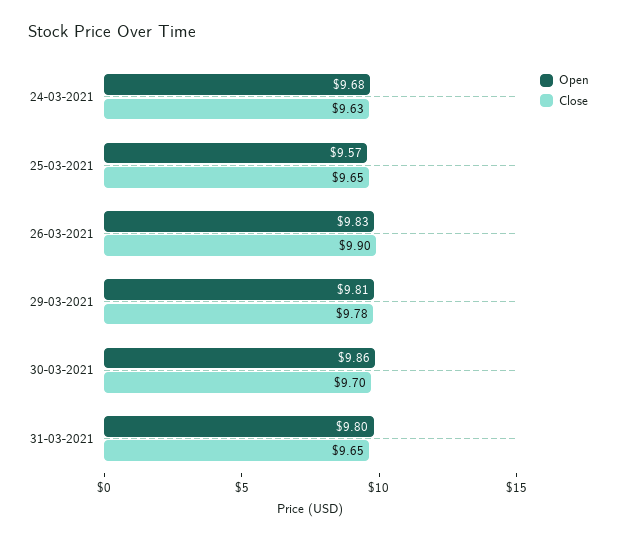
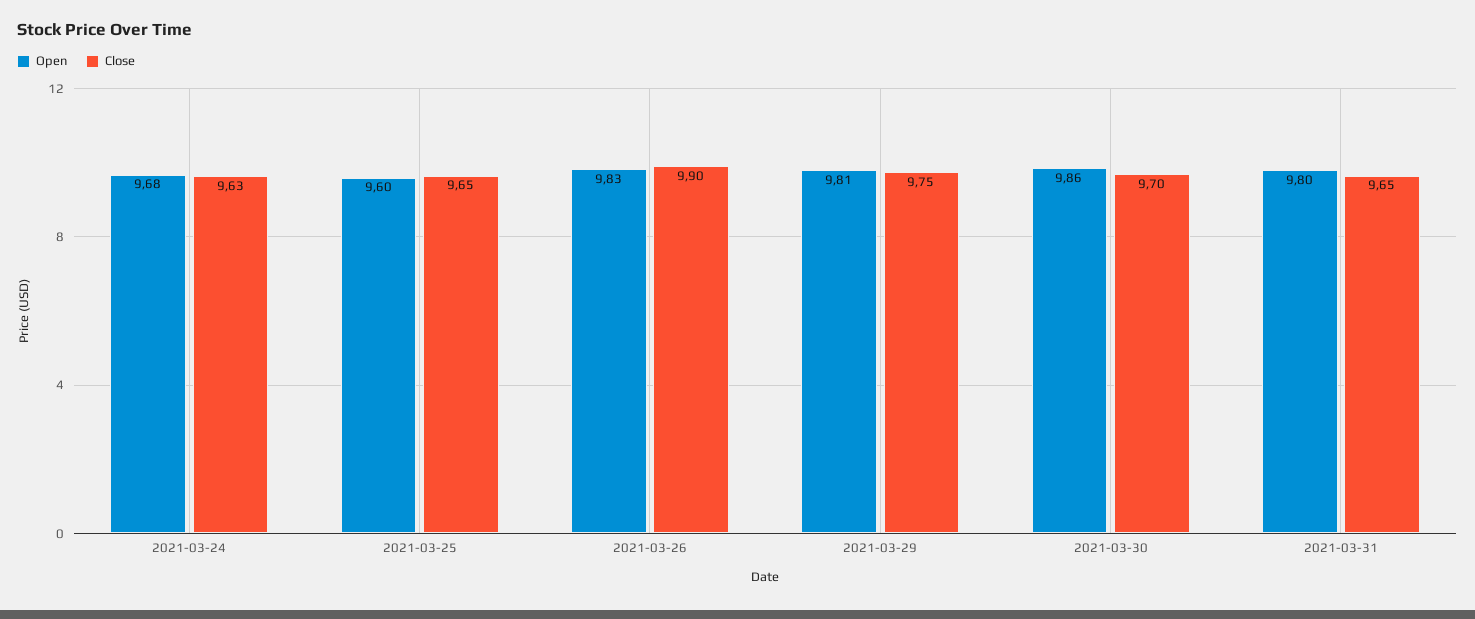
Open, 25-03-2021: 9.57 -> 9.6
Close, 29-03-2021: 9.78 -> 9.75

